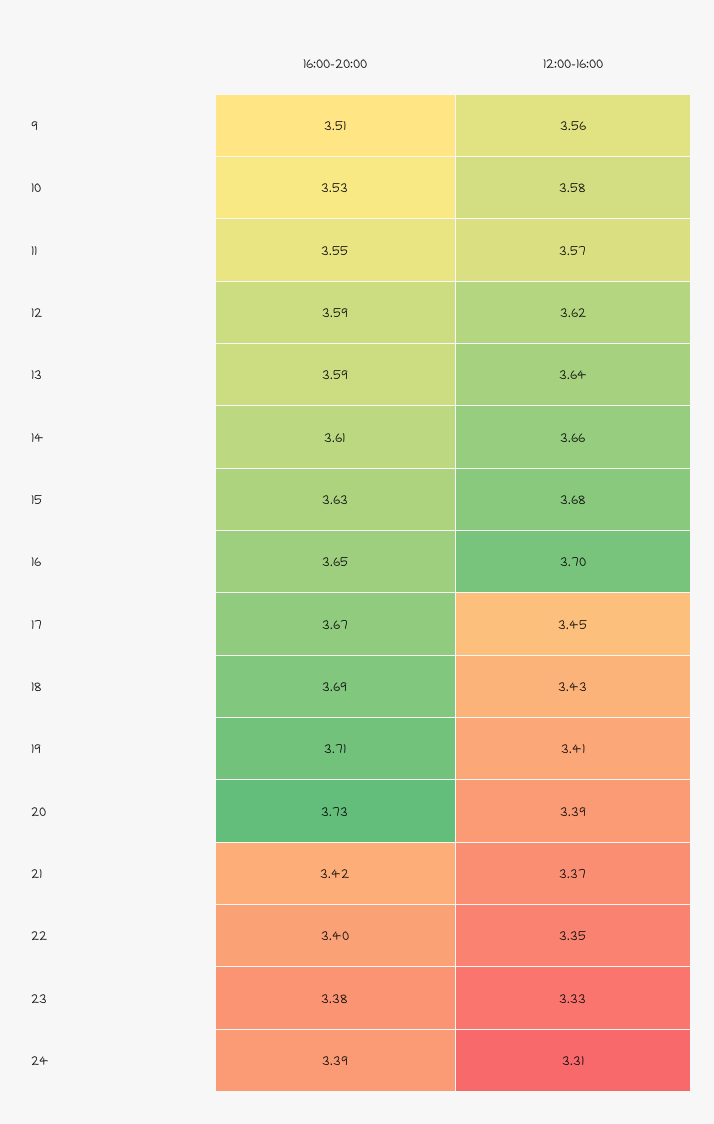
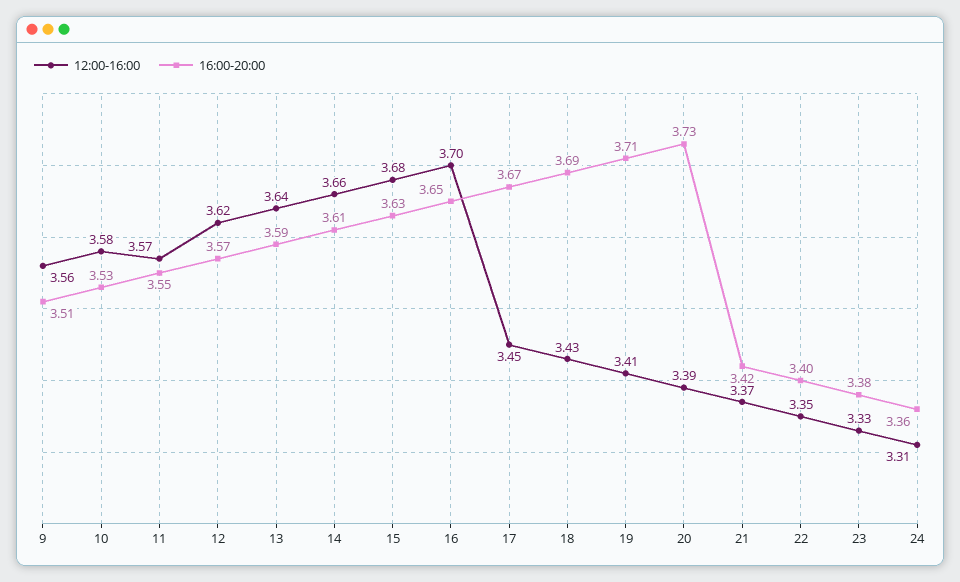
16:00-20:00, 12: 3.59 -> 3.57
16:00-20:00, 24: 3.39 -> 3.36

